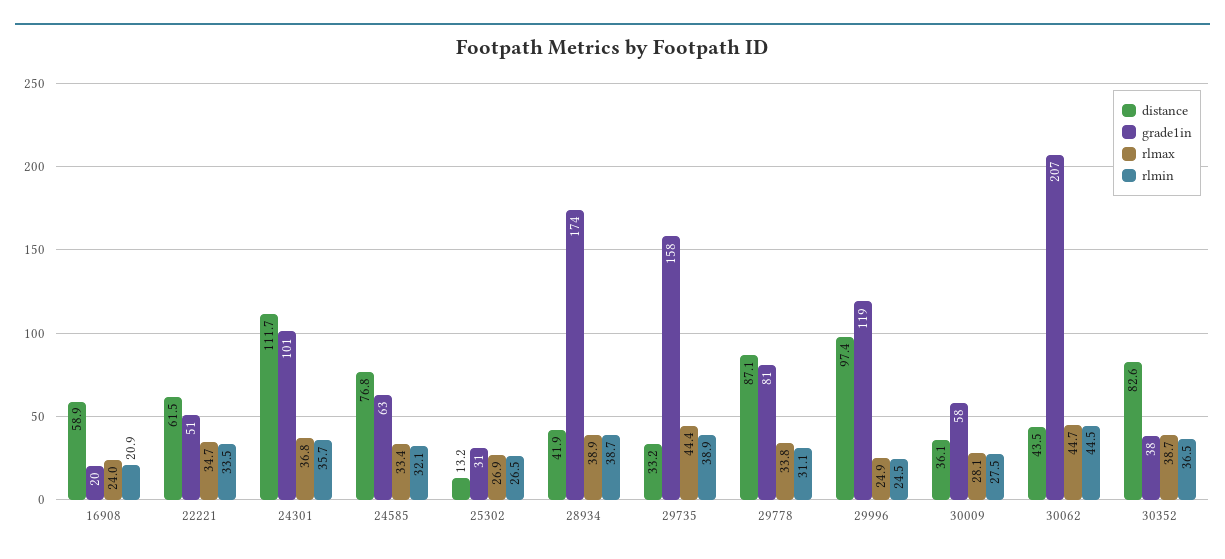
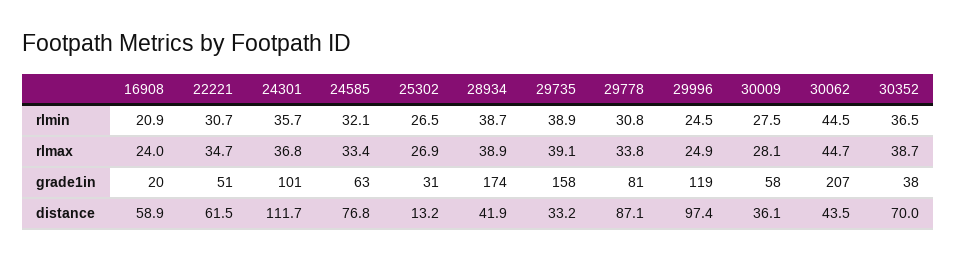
rlmin, 22221: 33.5 -> 30.7
rlmax, 29735: 44.4 -> 39.1
rlmin, 29778: 31.1 -> 30.8
distance, 30352: 82.6 -> 70

